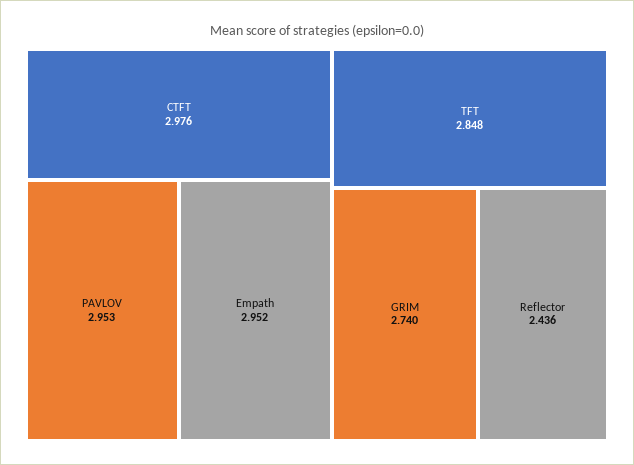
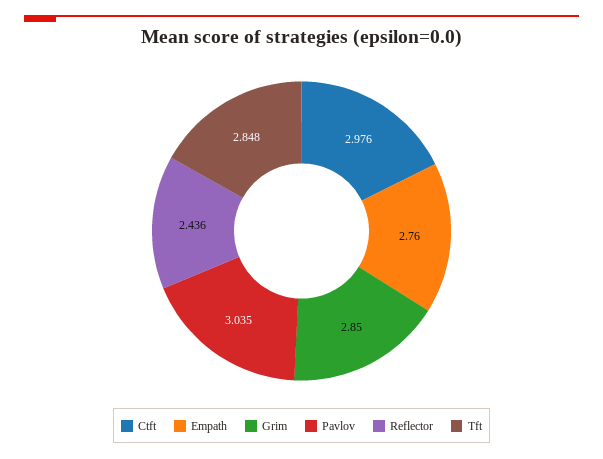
PAVLOV: 2.953 -> 3.035
Empath: 2.952 -> 2.76
GRIM: 2.74 -> 2.85

